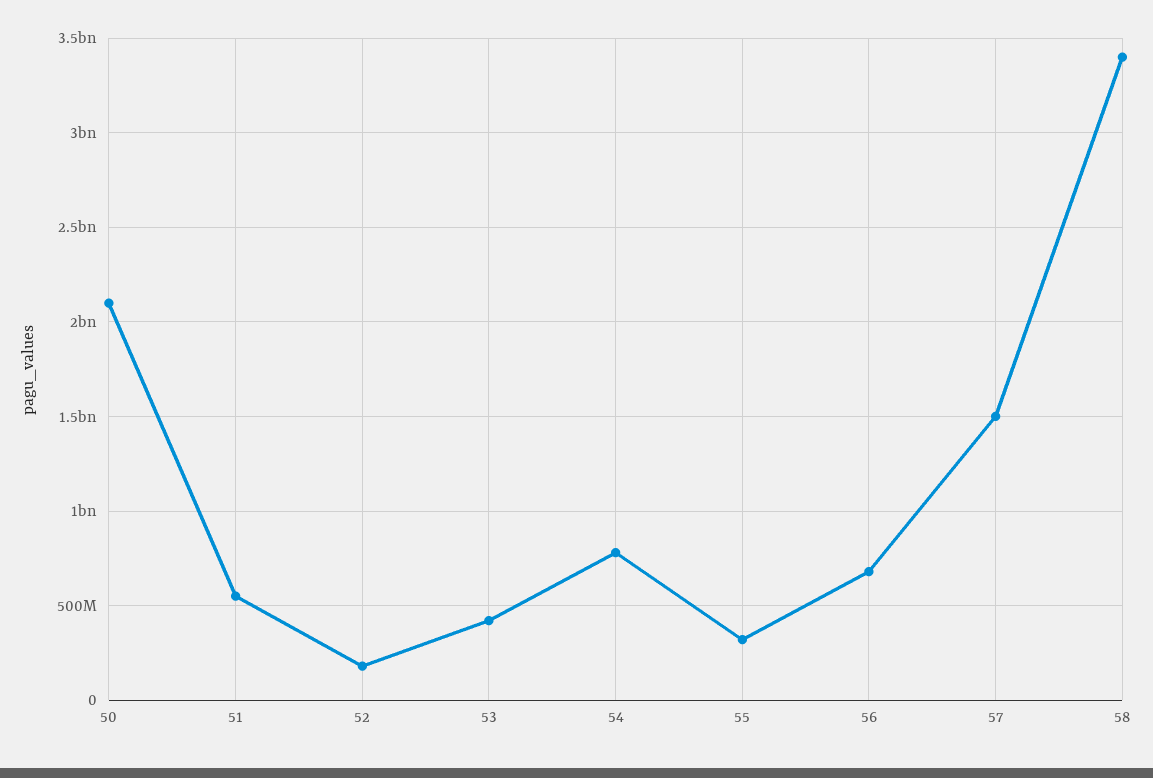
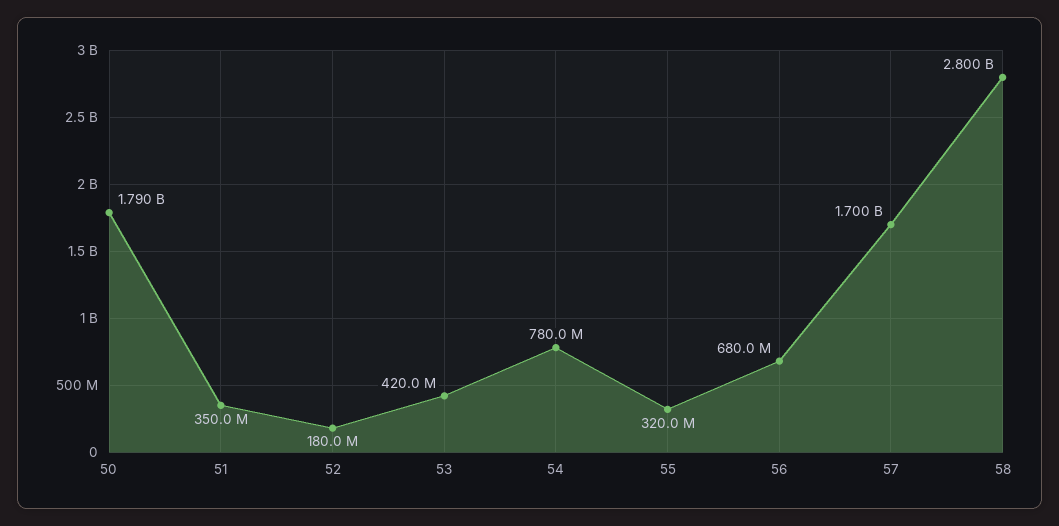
50: 2100000000 -> 1790000000
51: 550000000 -> 350000000
57: 1500000000 -> 1700000000
58: 3400000000 -> 2800000000

